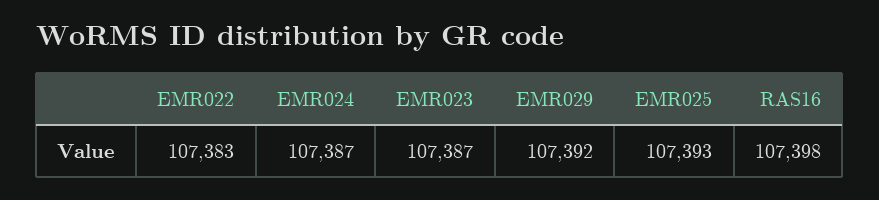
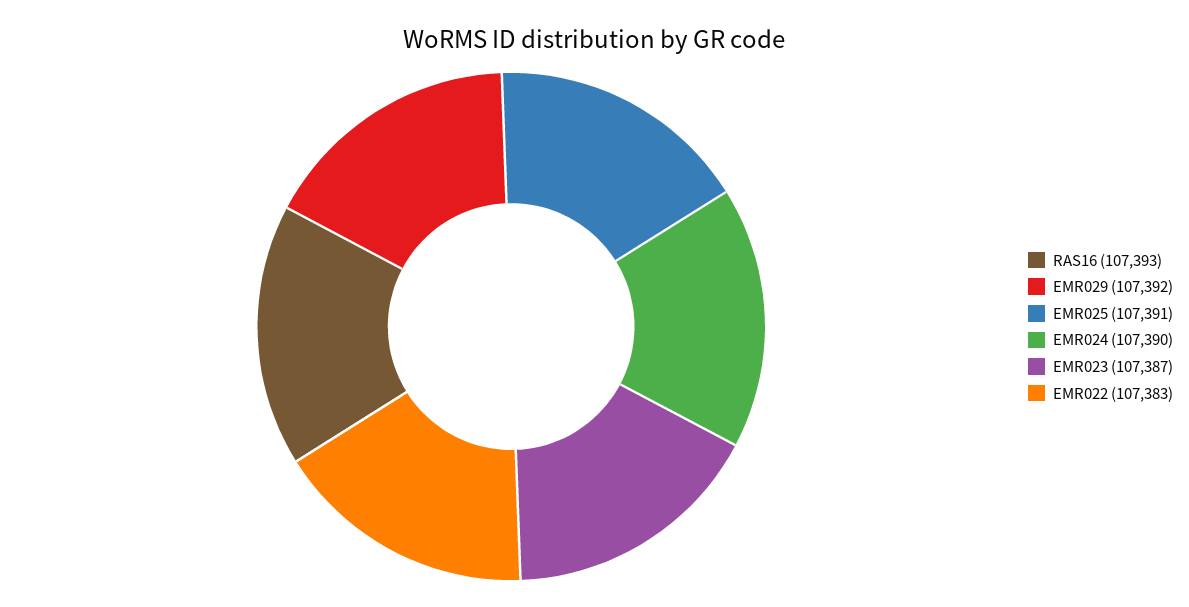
EMR024: 107387 -> 107390
EMR025: 107393 -> 107391
RAS16: 107398 -> 107393

